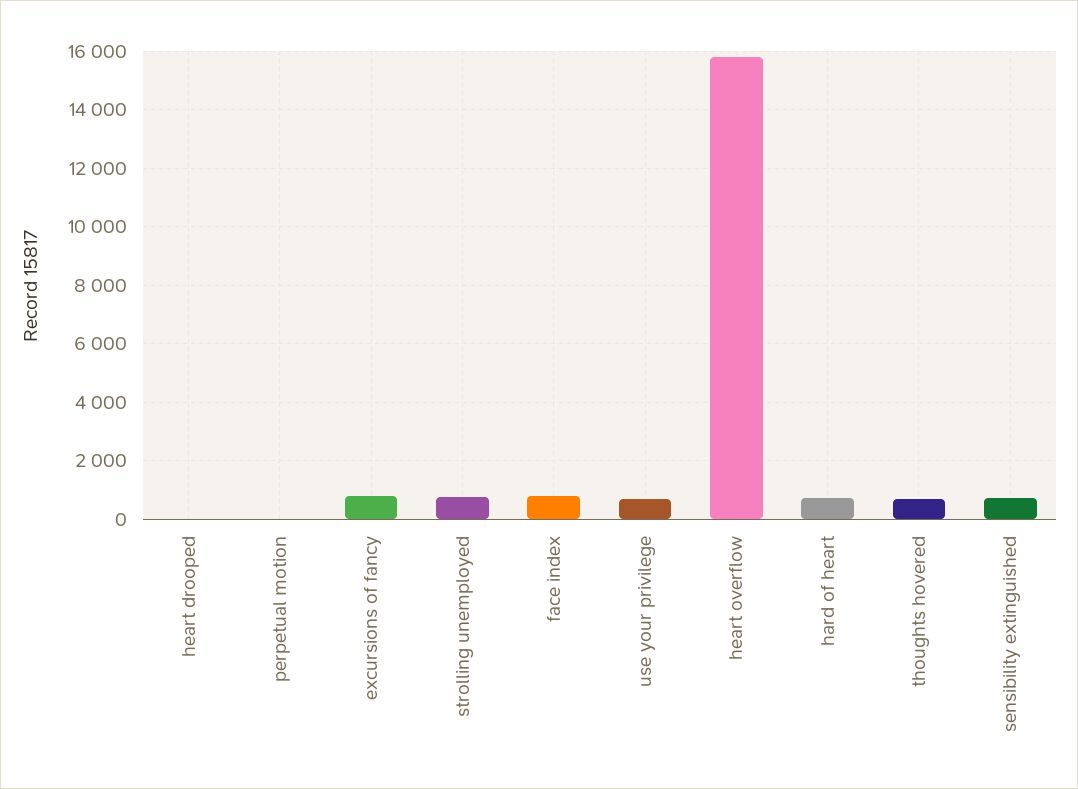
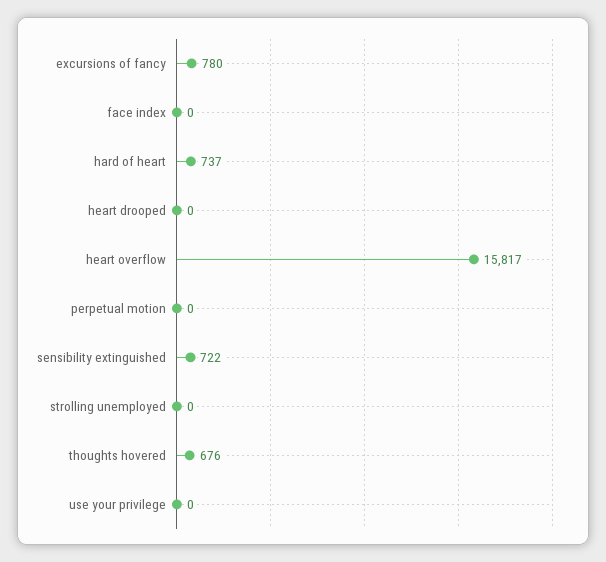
strolling unemployed: 750 -> 0
face index: 750 -> 0
use your privilege: 750 -> 0

